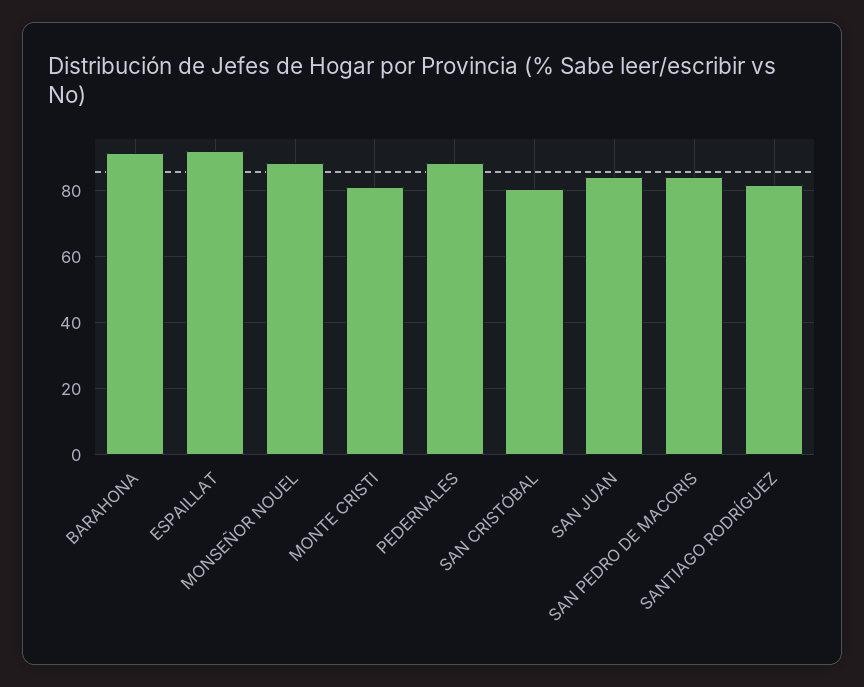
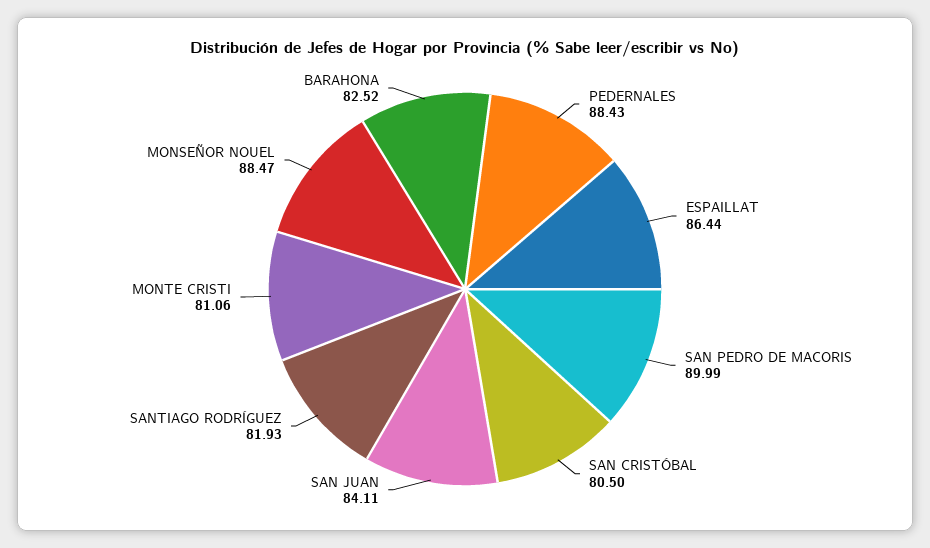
BARAHONA: 92 -> 82.52
ESPAILLAT: 92 -> 86.44
SAN PEDRO DE MACORIS: 84 -> 89.99

